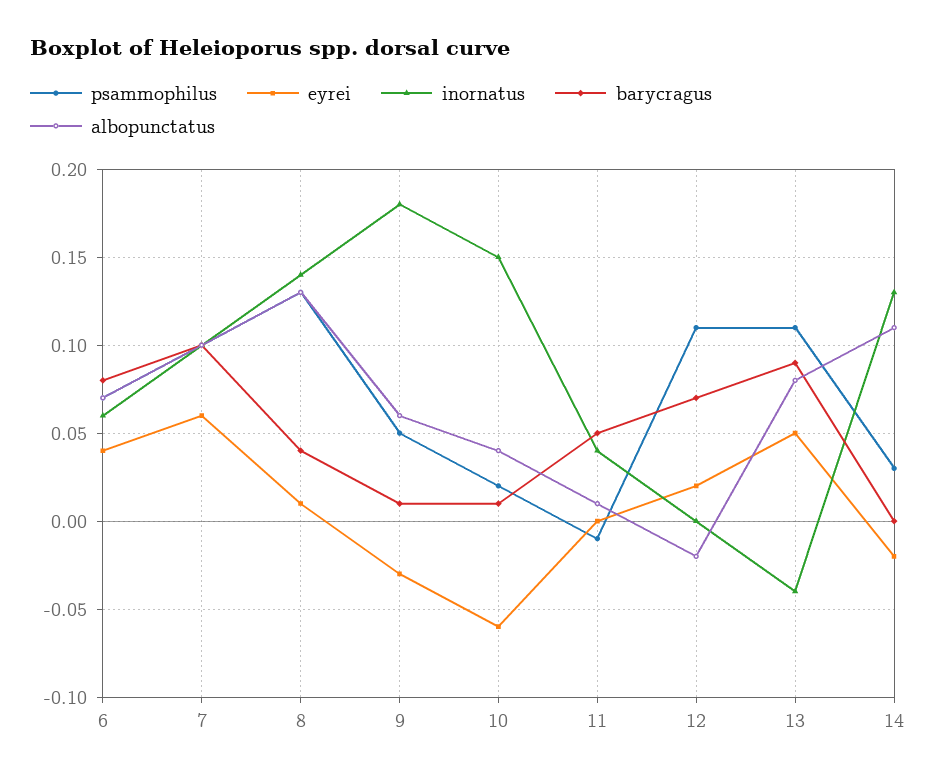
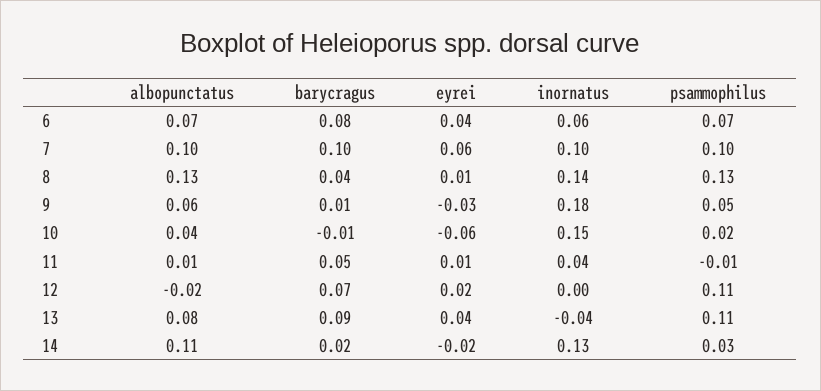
barycragus, 10: 0.01 -> -0.01
eyrei, 11: 0 -> 0.01
eyrei, 13: 0.05 -> 0.04
barycragus, 14: 0 -> 0.02

